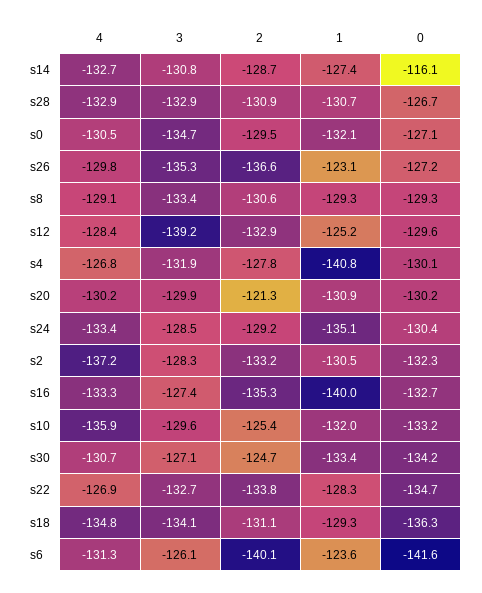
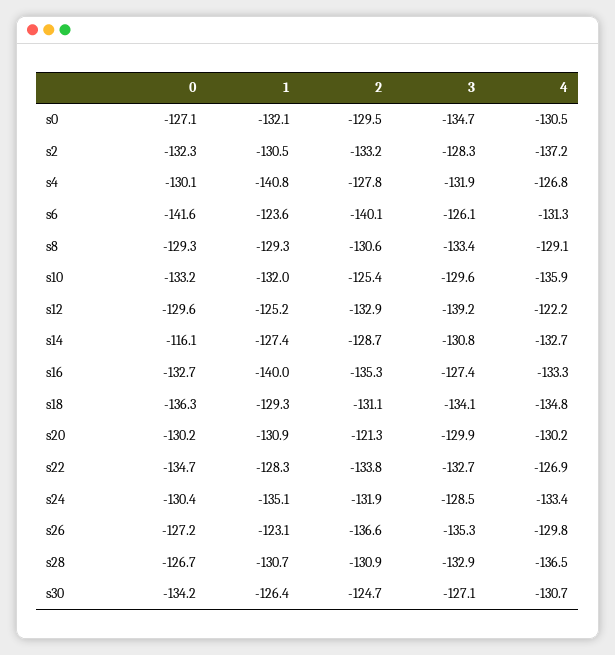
4, s28: -132.9 -> -136.5
4, s12: -128.4 -> -122.2
2, s24: -129.2 -> -131.9
1, s30: -133.4 -> -126.4

